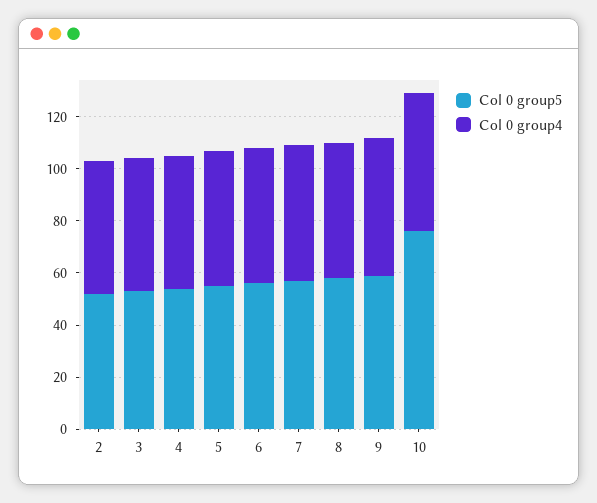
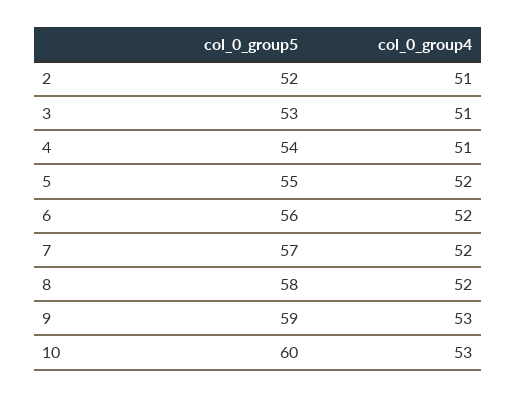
Col 0 group5, 10: 75 -> 60

